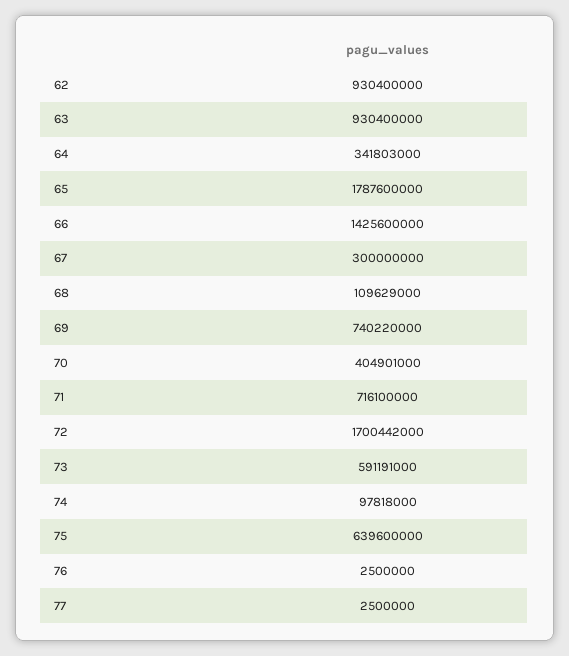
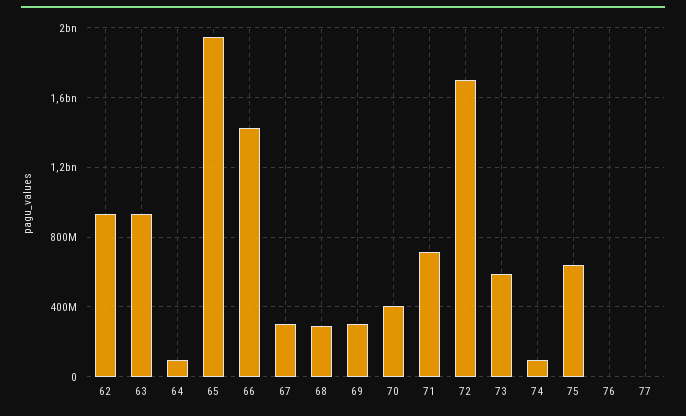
64: 341803000 -> 100000000
65: 1787600000 -> 1950000000
68: 109629000 -> 300000000
69: 740220000 -> 300000000

